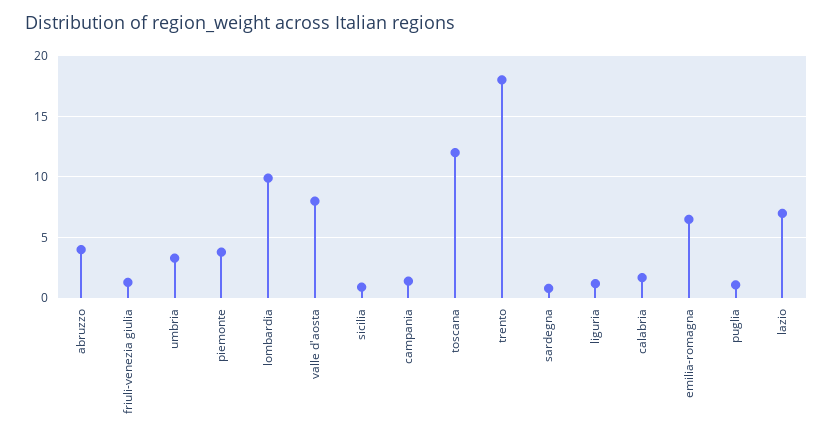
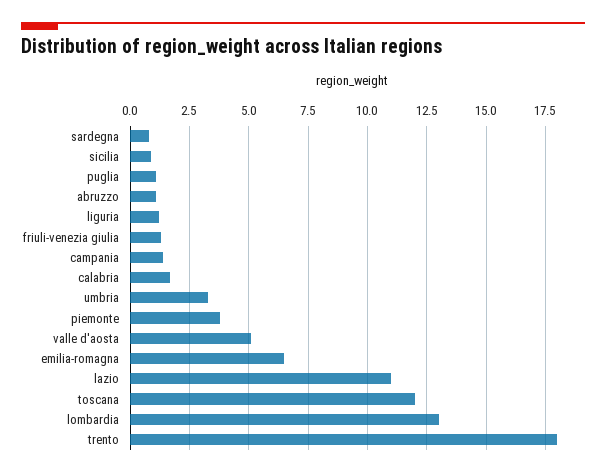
abruzzo: 4 -> 1
lombardia: 10 -> 13
valle d'aosta: 8 -> 5
lazio: 7 -> 11

